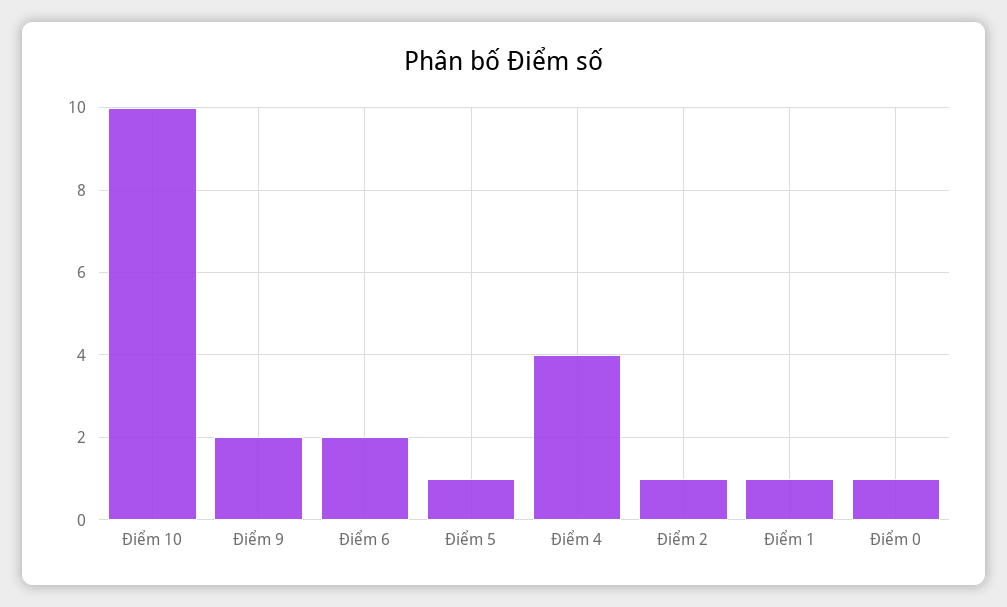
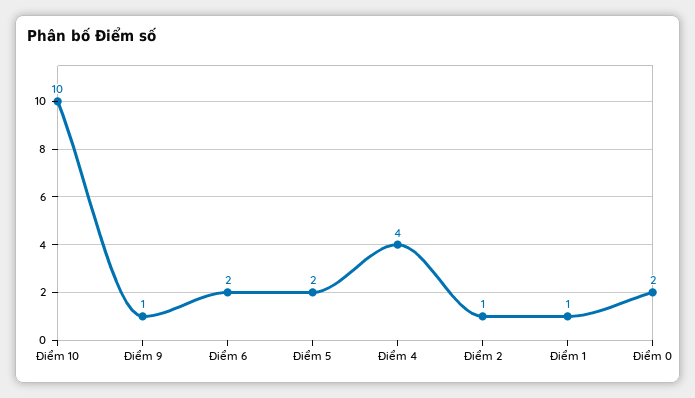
Điểm 9: 2 -> 1
Điểm 5: 1 -> 2
Điểm 0: 1 -> 2

